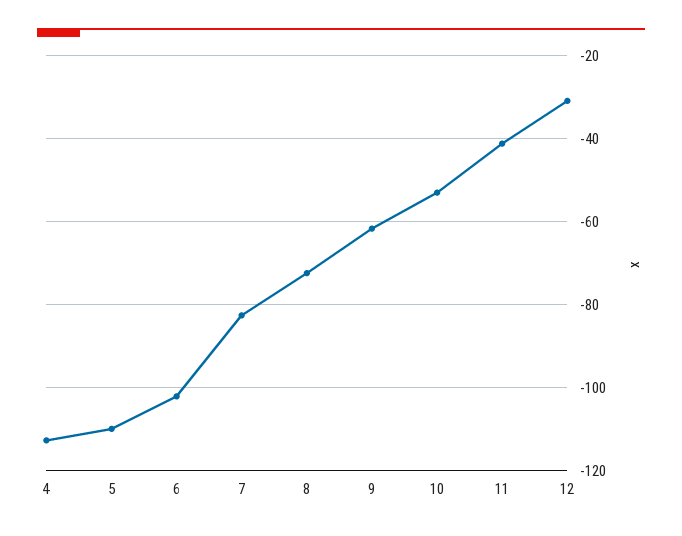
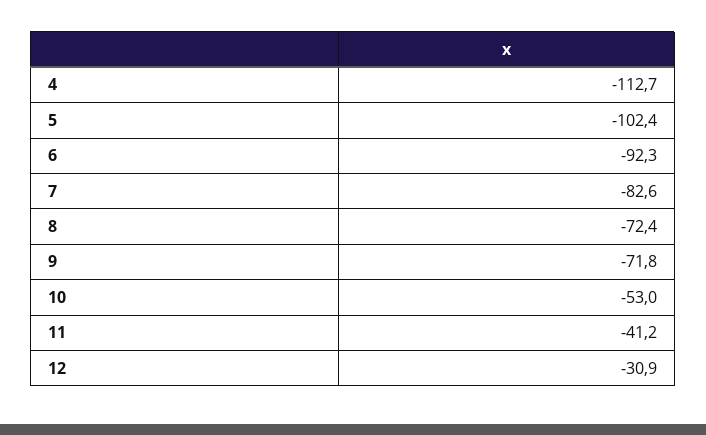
5: -110 -> -102.4
6: -102 -> -92.3
9: -62 -> -71.8

